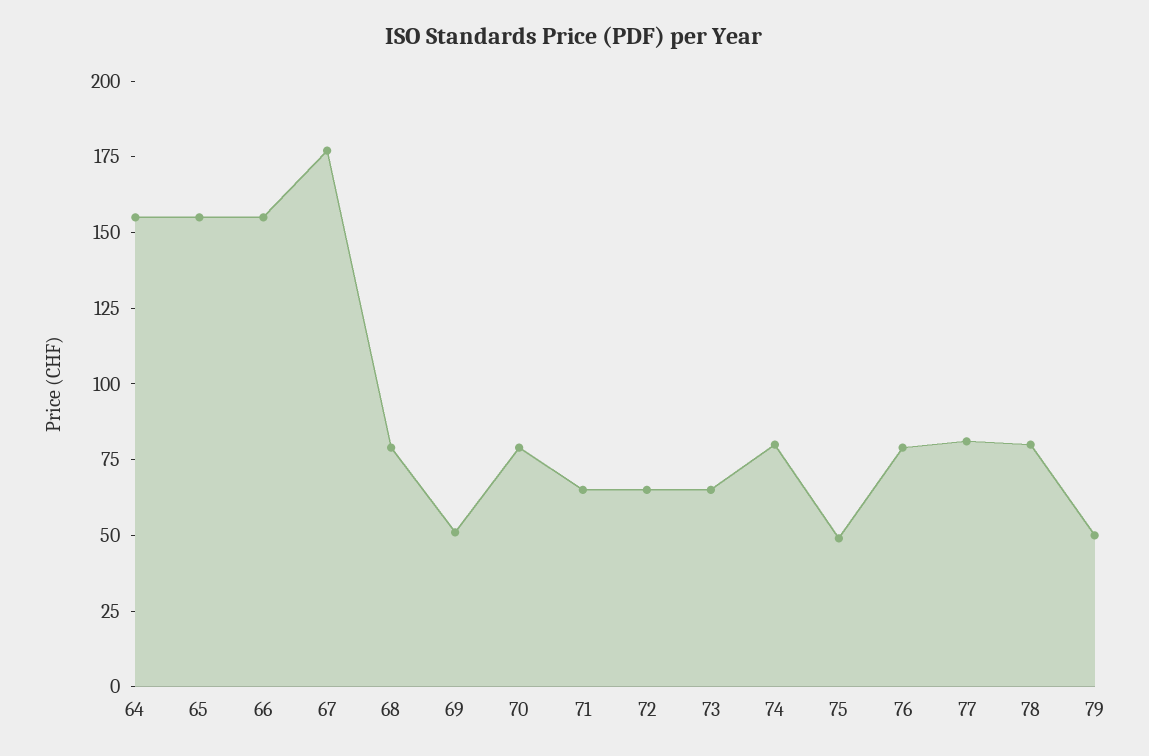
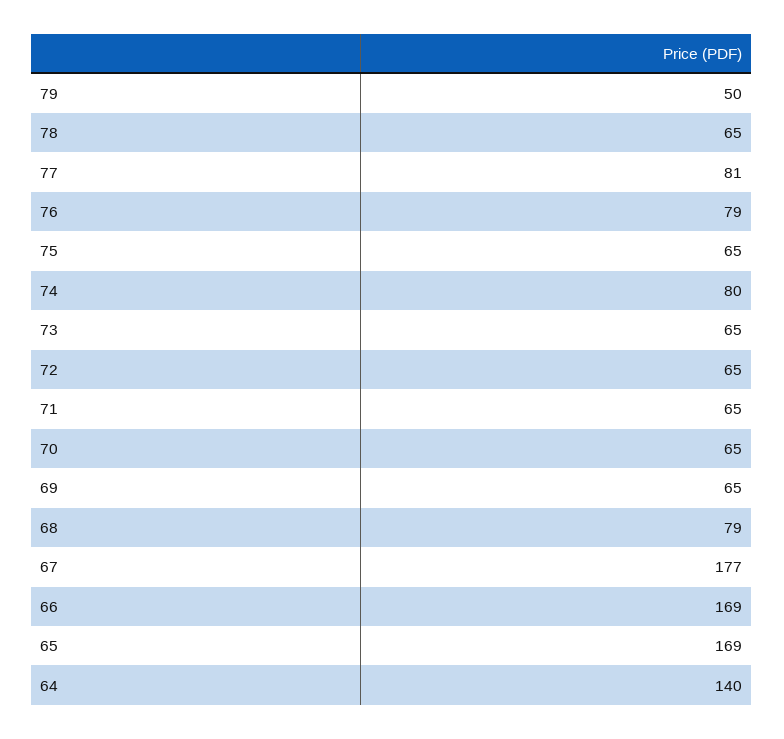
64: 155 -> 140
65: 155 -> 169
66: 155 -> 169
69: 50 -> 65
70: 80 -> 65
75: 50 -> 65
78: 80 -> 65

